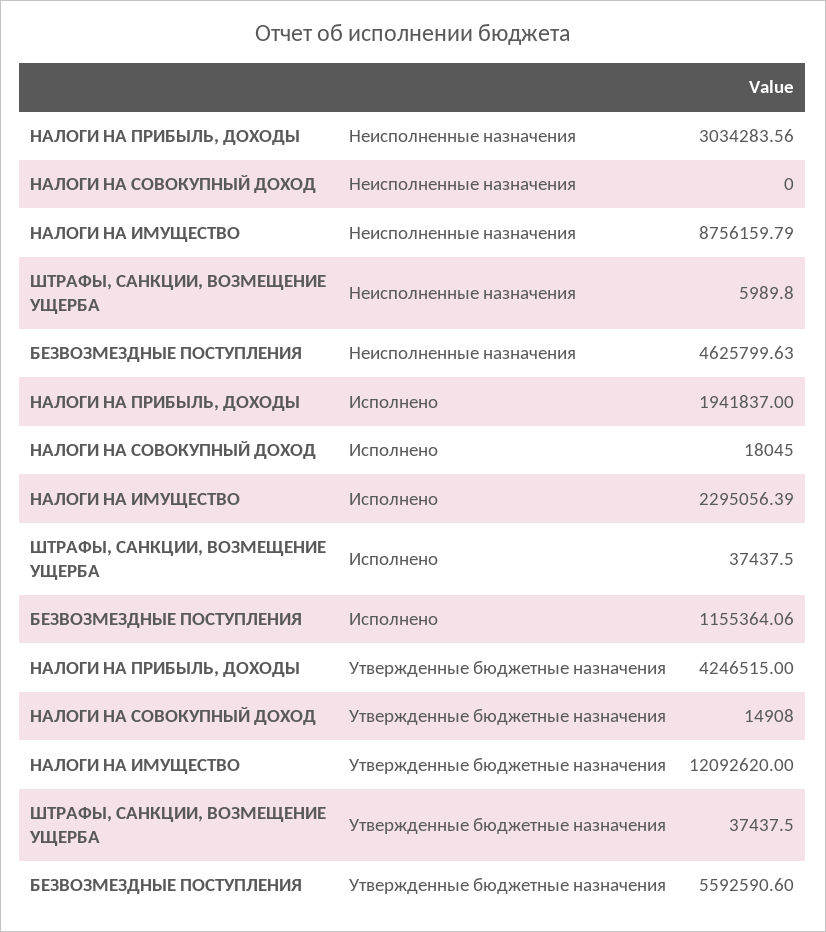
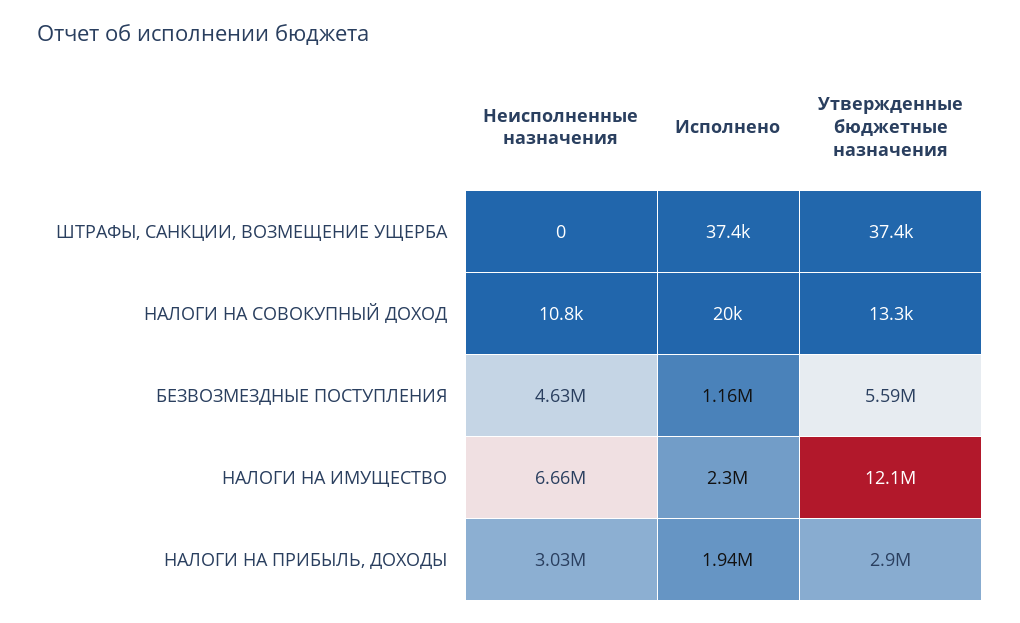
НАЛОГИ НА СОВОКУПНЫЙ ДОХОД, Неисполненные назначения: 0 -> 10800
НАЛОГИ НА ИМУЩЕСТВО, Неисполненные назначения: 8756159.79 -> 6660000
ШТРАФЫ, САНКЦИИ, ВОЗМЕЩЕНИЕ УЩЕРБА, Неисполненные назначения: 5989.8 -> 0
НАЛОГИ НА СОВОКУПНЫЙ ДОХОД, Исполнено: 18045 -> 20000
НАЛОГИ НА ПРИБЫЛЬ, ДОХОДЫ, Утвержденные бюджетные назначения: 4246515 -> 2900000
НАЛОГИ НА СОВОКУПНЫЙ ДОХОД, Утвержденные бюджетные назначения: 14908 -> 13300

